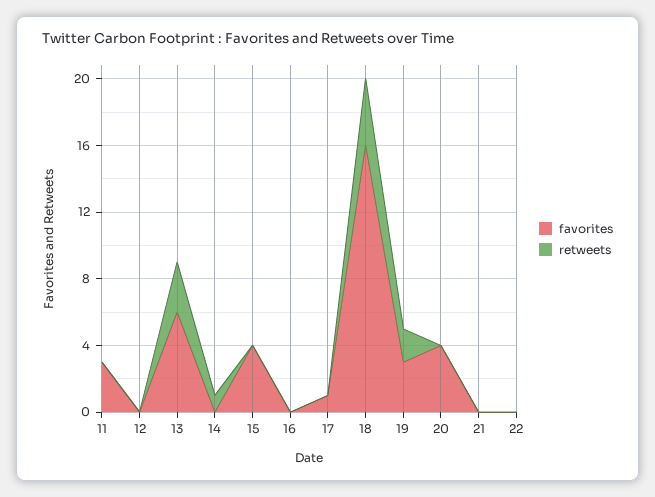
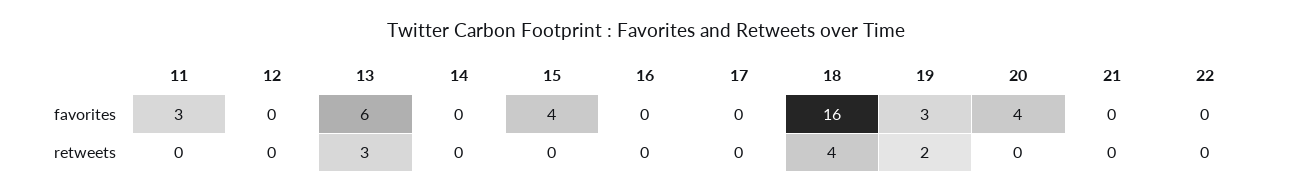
retweets, 14: 1 -> 0
favorites, 17: 1 -> 0

